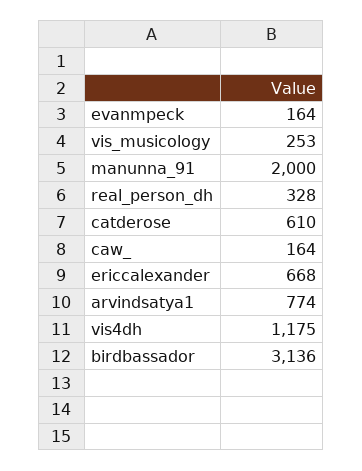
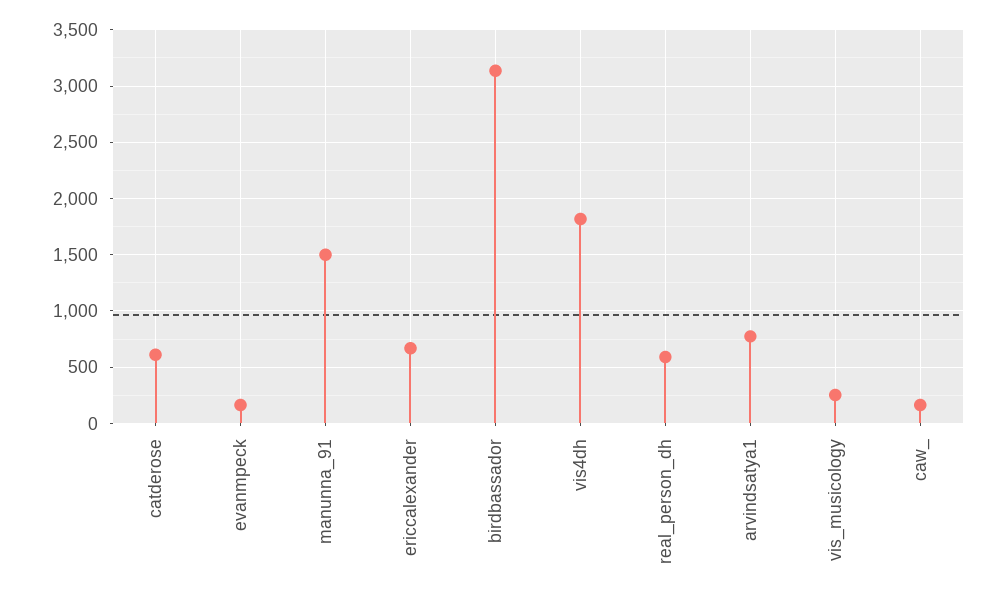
manunna_91: 2000 -> 1500
real_person_dh: 328 -> 600
vis4dh: 1175 -> 1800

